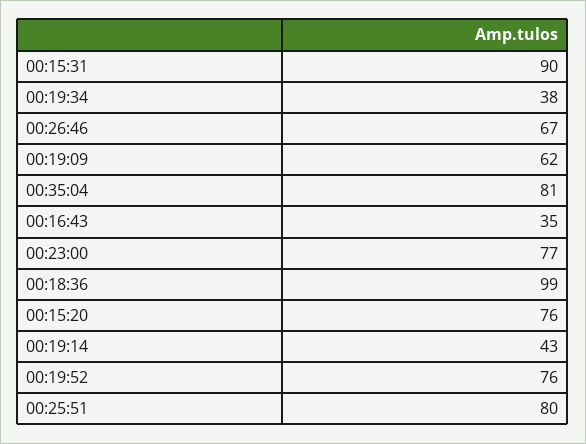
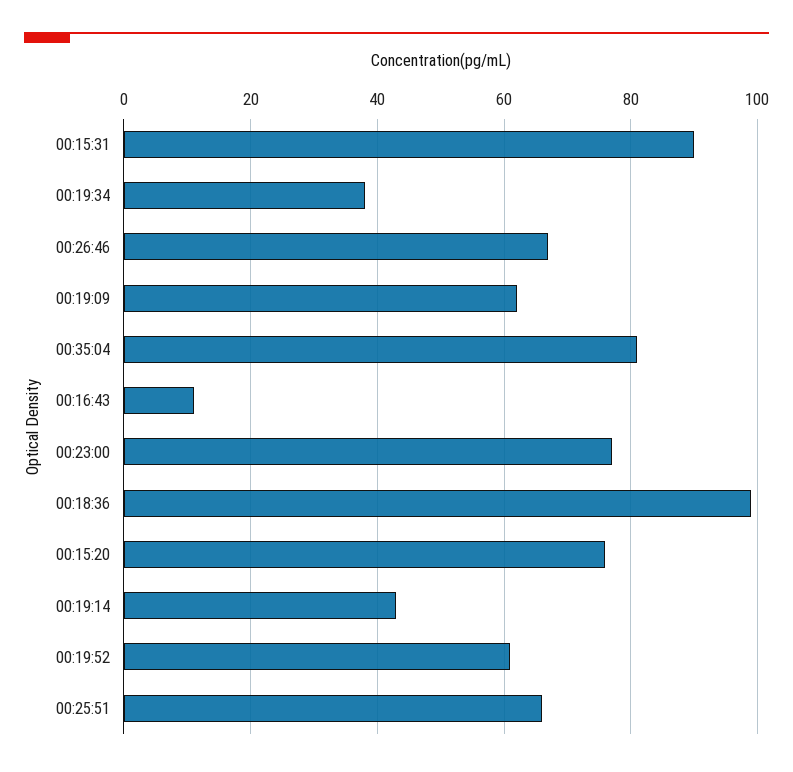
00:16:43: 35 -> 10
00:19:52: 76 -> 60
00:25:51: 80 -> 65

